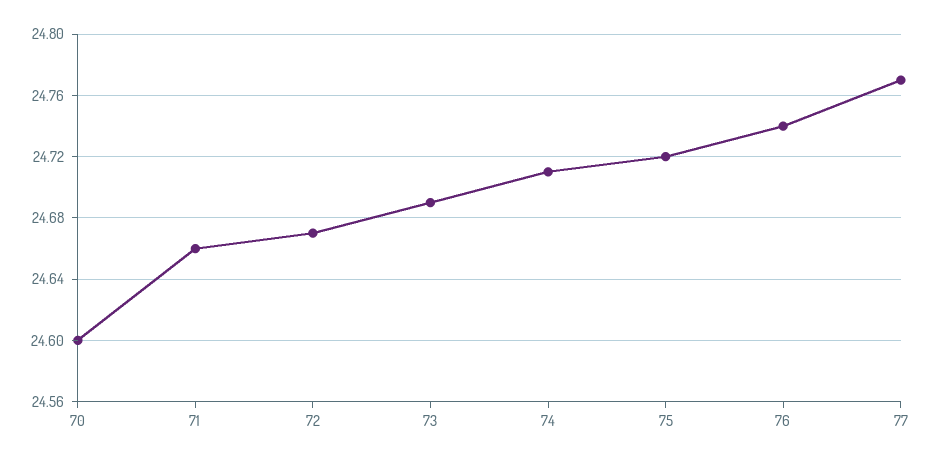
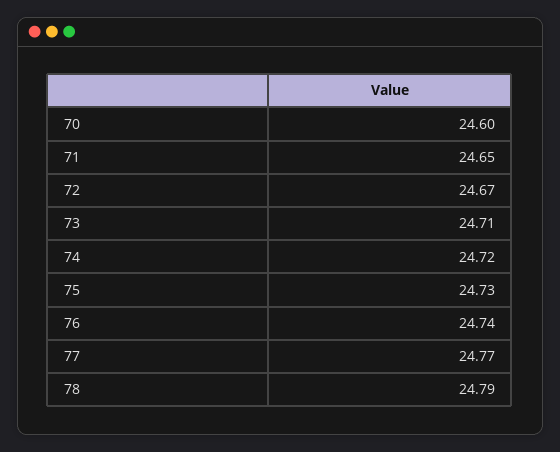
71: 24.66 -> 24.65
73: 24.69 -> 24.71
74: 24.71 -> 24.72
75: 24.72 -> 24.73
78: none -> 24.79

